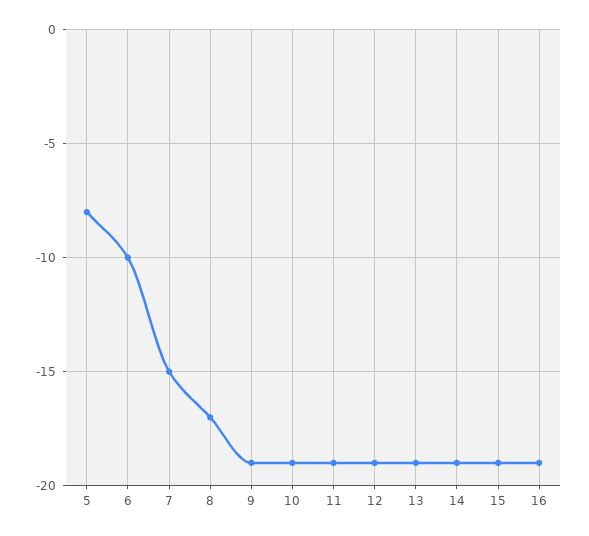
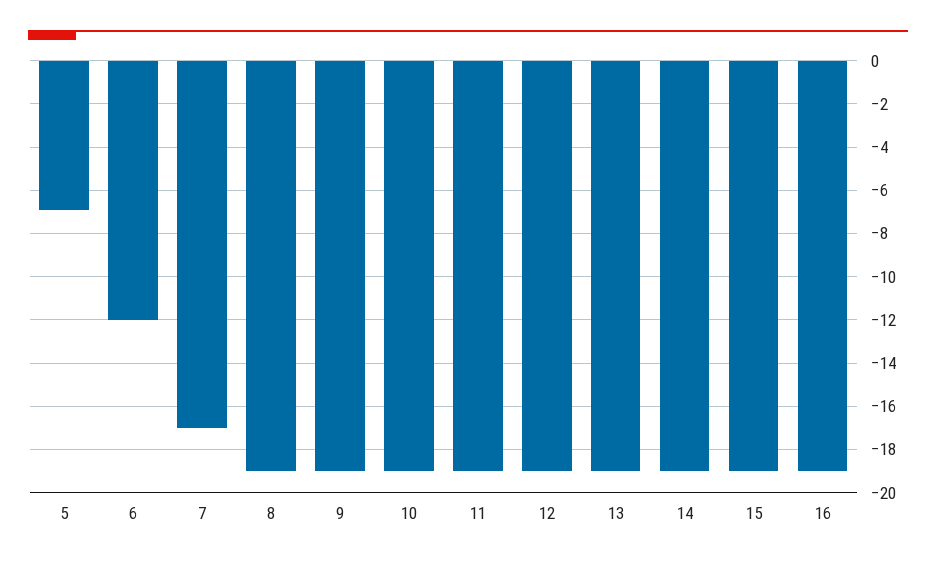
5: -8 -> -7
6: -10 -> -12
7: -15 -> -17
8: -17 -> -19

